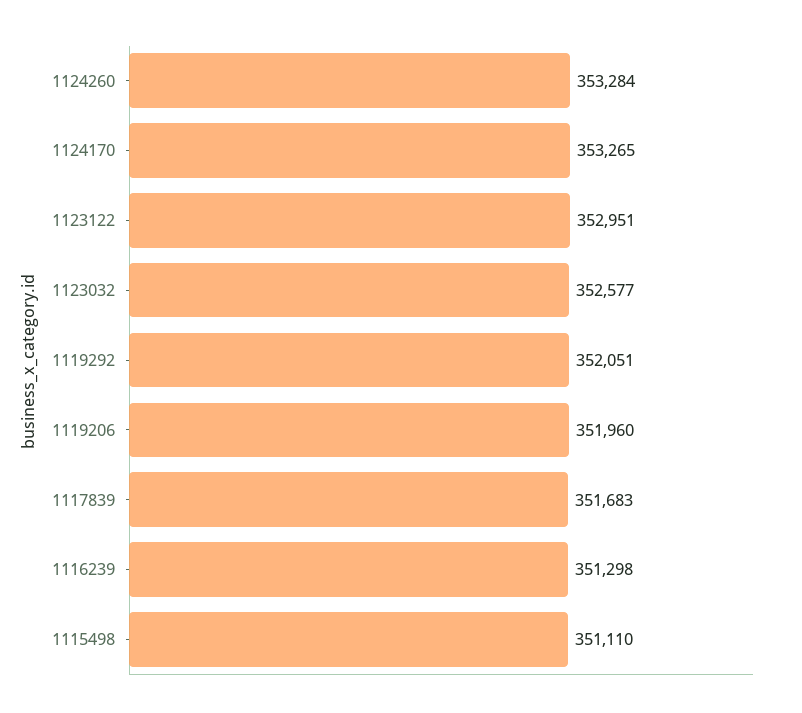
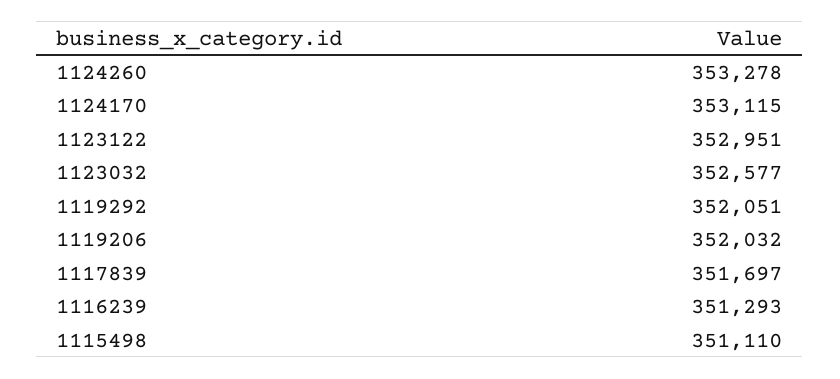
1124260: 353284 -> 353278
1124170: 353265 -> 353115
1119206: 351960 -> 352032
1117839: 351683 -> 351697
1116239: 351298 -> 351293

